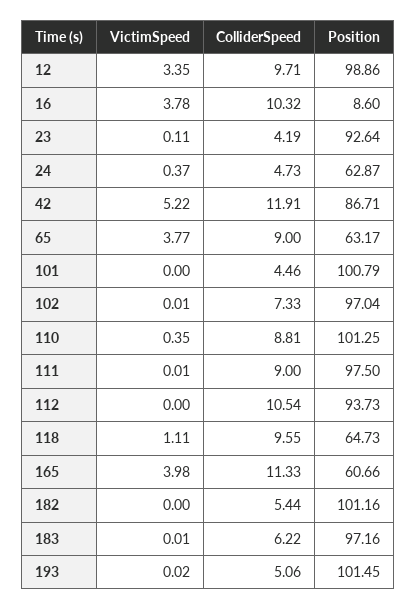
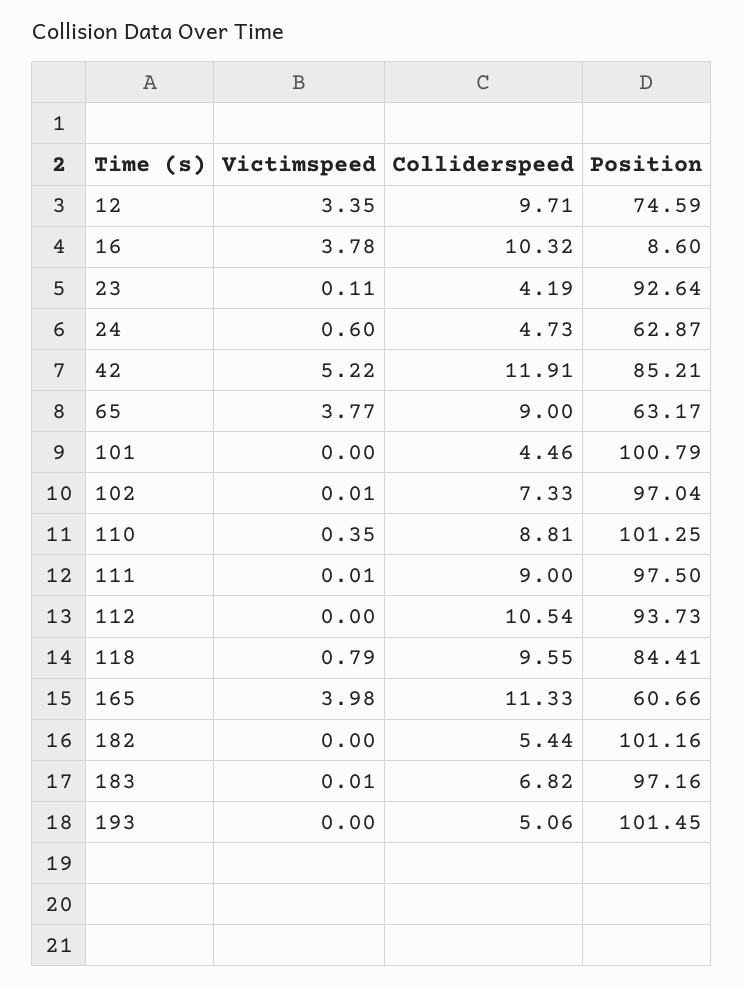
Position, 12: 98.86 -> 74.59
VictimSpeed, 24: 0.37 -> 0.6
Position, 42: 86.71 -> 85.21
VictimSpeed, 118: 1.11 -> 0.79
Position, 118: 64.73 -> 84.41
ColliderSpeed, 183: 6.22 -> 6.82
VictimSpeed, 193: 0.02 -> 0

